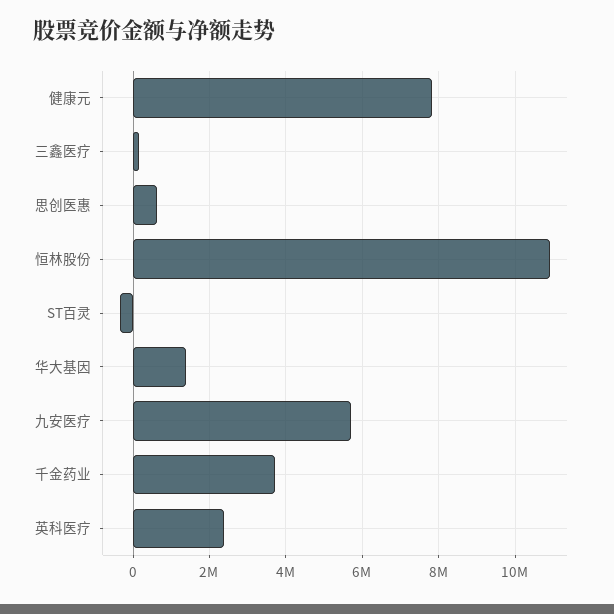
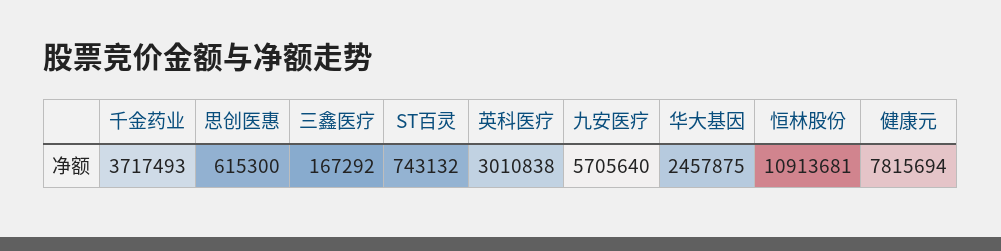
ST百灵: -400000 -> 743132
华大基因: 1400000 -> 2457875
英科医疗: 2400000 -> 3010838

